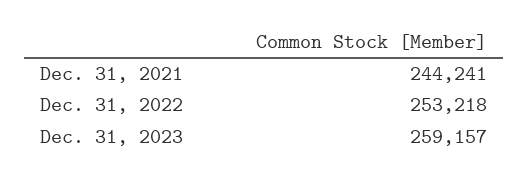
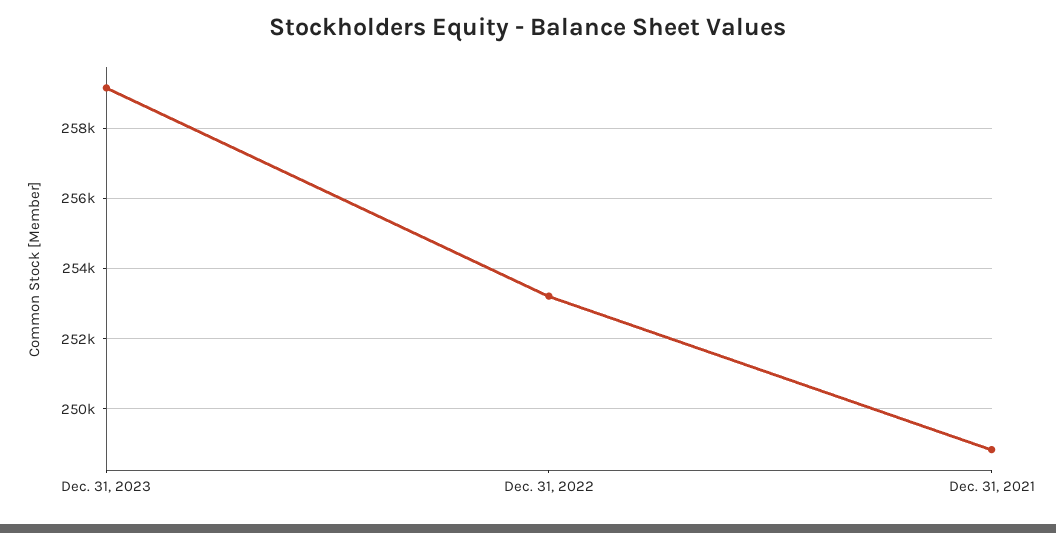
Dec. 31, 2021: 244241 -> 248800

